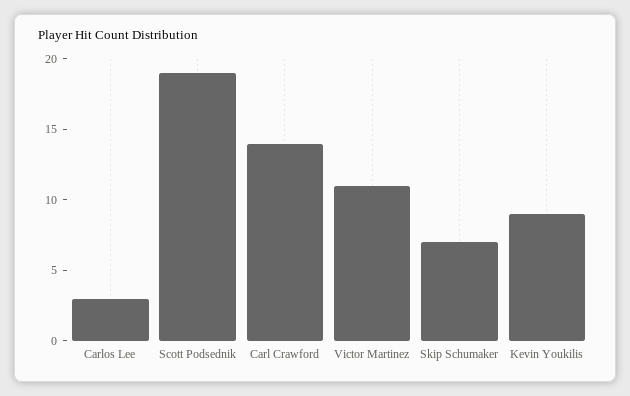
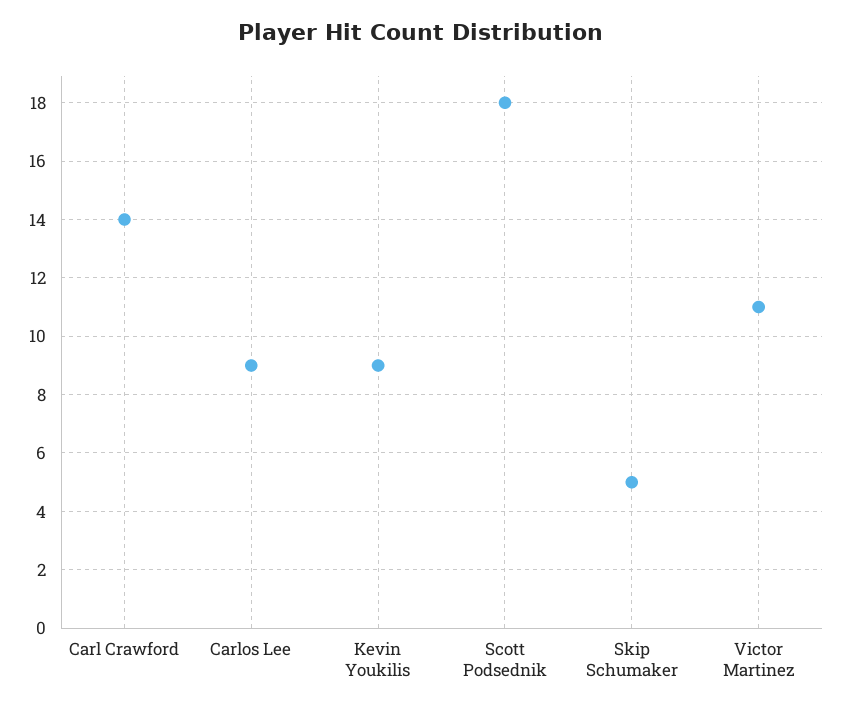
Carlos Lee: 3 -> 9
Scott Podsednik: 19 -> 18
Skip Schumaker: 7 -> 5

